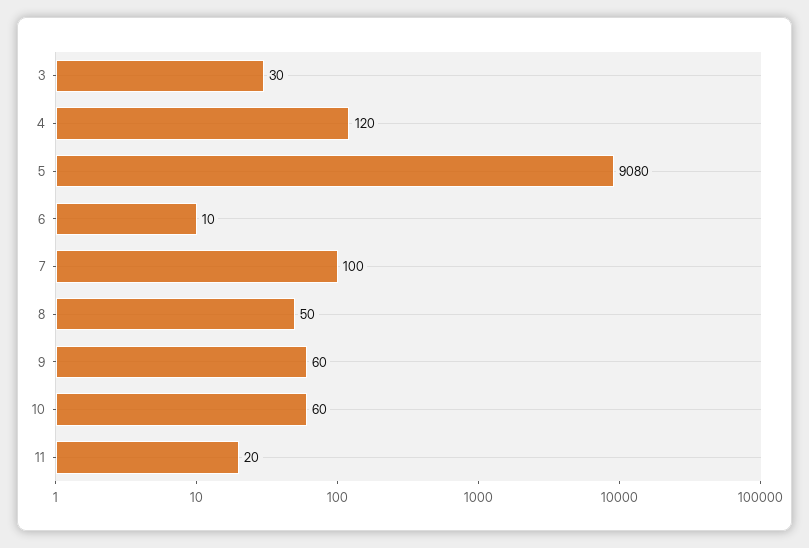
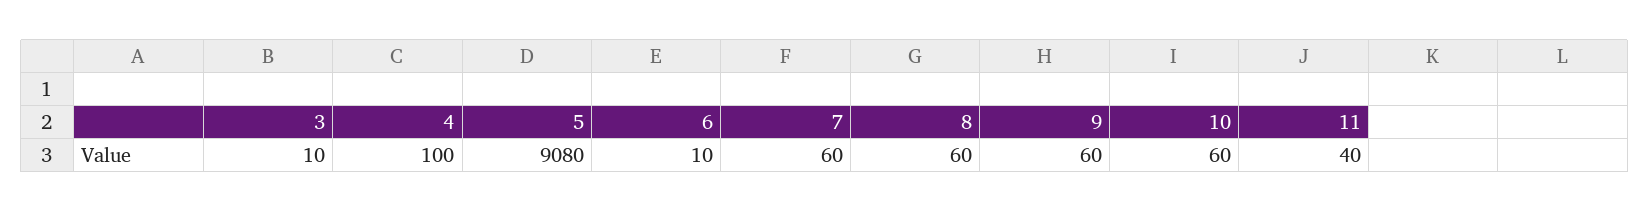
3: 30 -> 10
4: 120 -> 100
7: 100 -> 60
8: 50 -> 60
11: 20 -> 40

